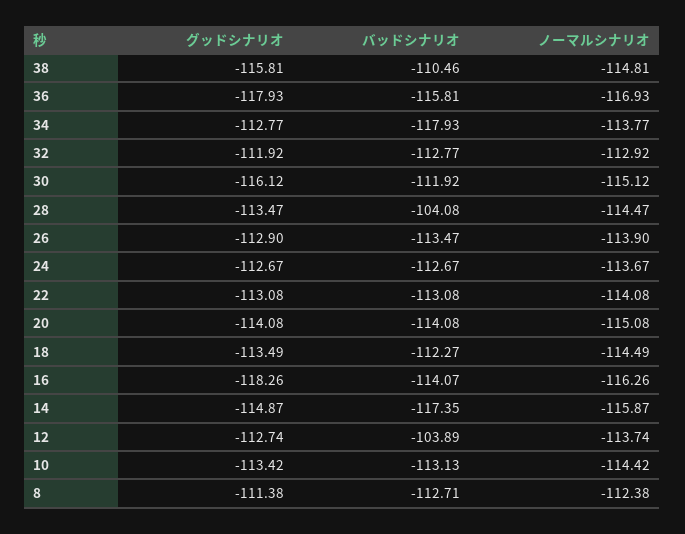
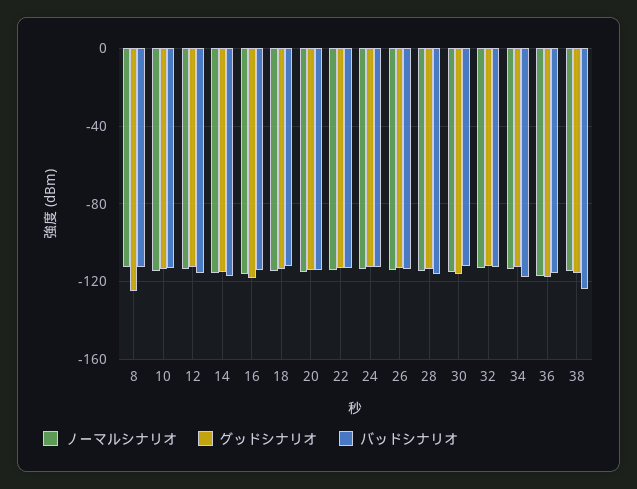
バッドシナリオ, 38: -110.46 -> -125
バッドシナリオ, 28: -104.08 -> -115
バッドシナリオ, 12: -103.89 -> -115
グッドシナリオ, 8: -111.38 -> -125

